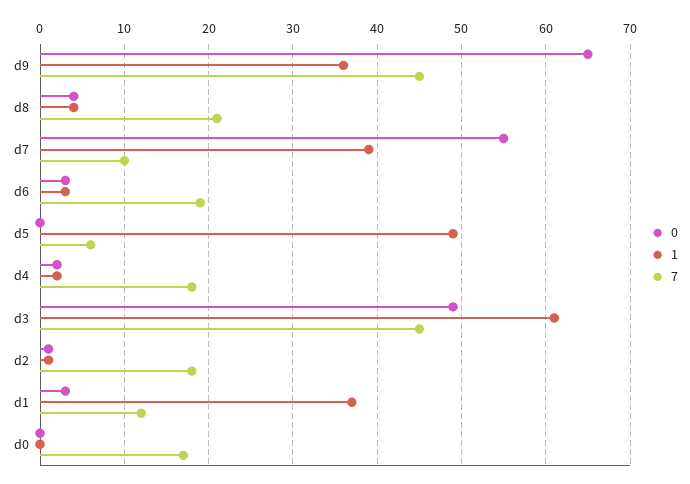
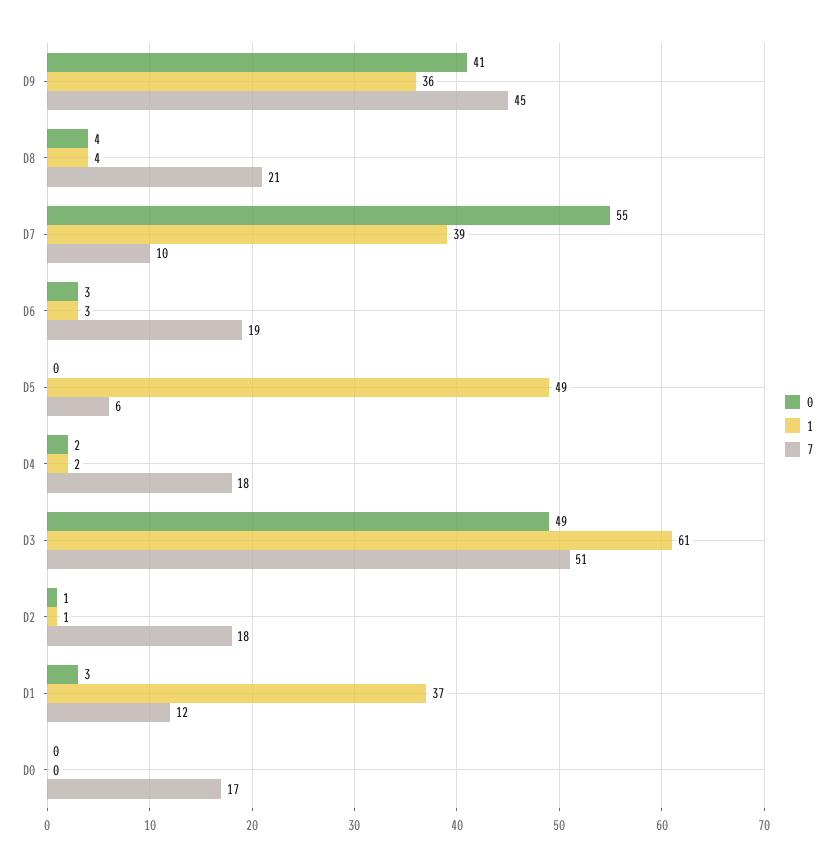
0, d9: 65 -> 41
7, d3: 45 -> 51

